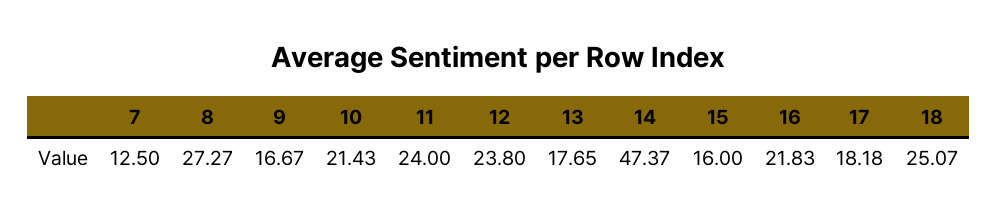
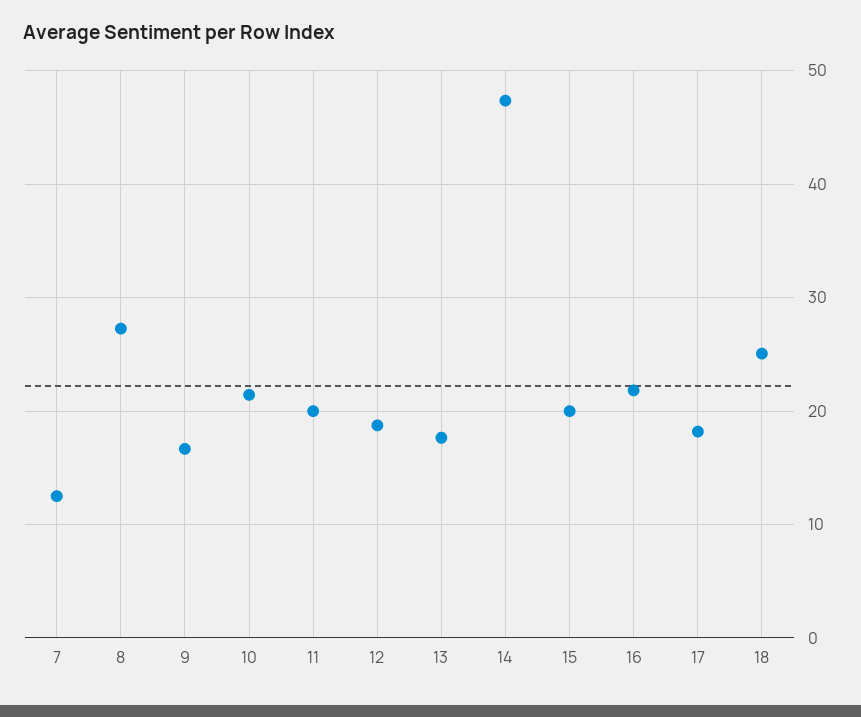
11: 24 -> 20
12: 23.8 -> 19
15: 16 -> 20

